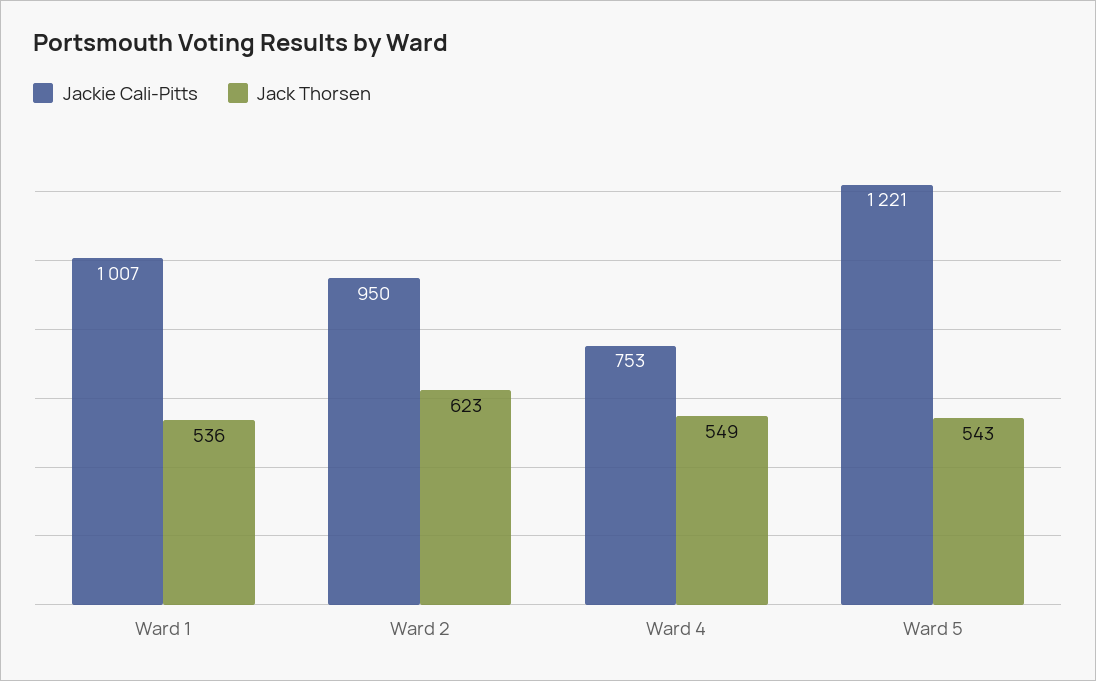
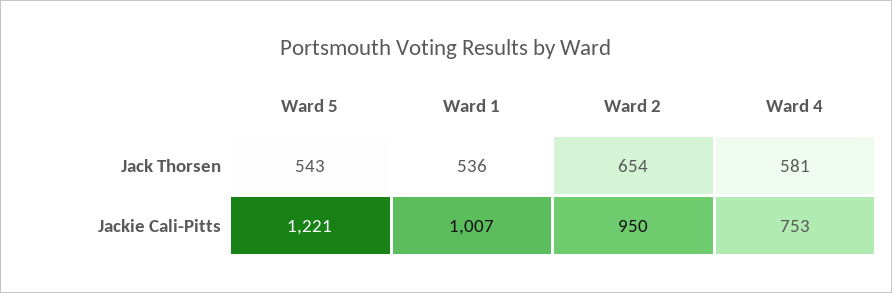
Jack Thorsen, Ward 2: 623 -> 654
Jack Thorsen, Ward 4: 549 -> 581

